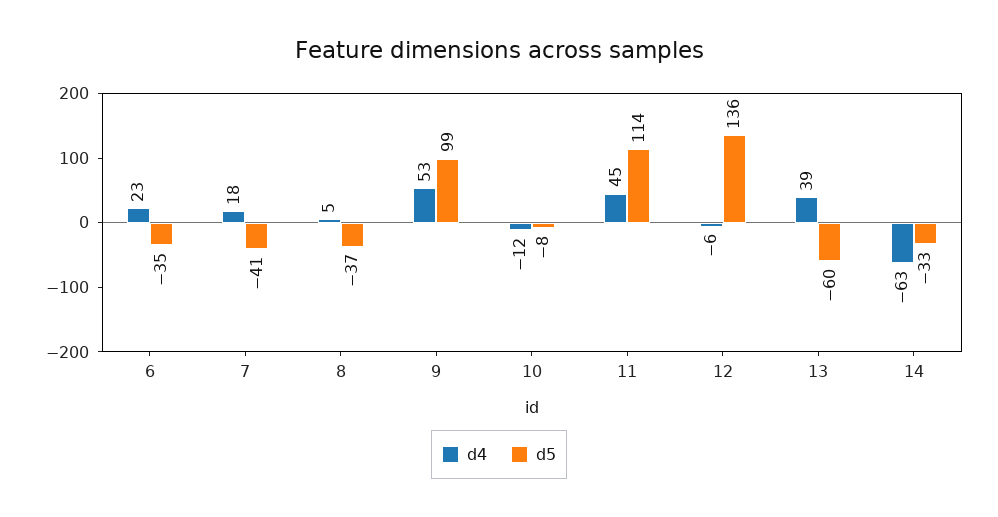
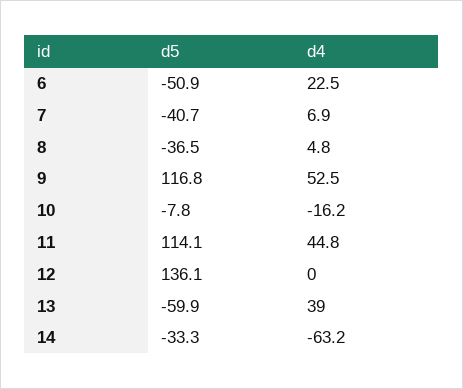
d5, 6: -35 -> -50.9
d4, 7: 18 -> 6.9
d5, 9: 99 -> 116.8
d4, 10: -12 -> -16.2
d4, 12: -6 -> 0

